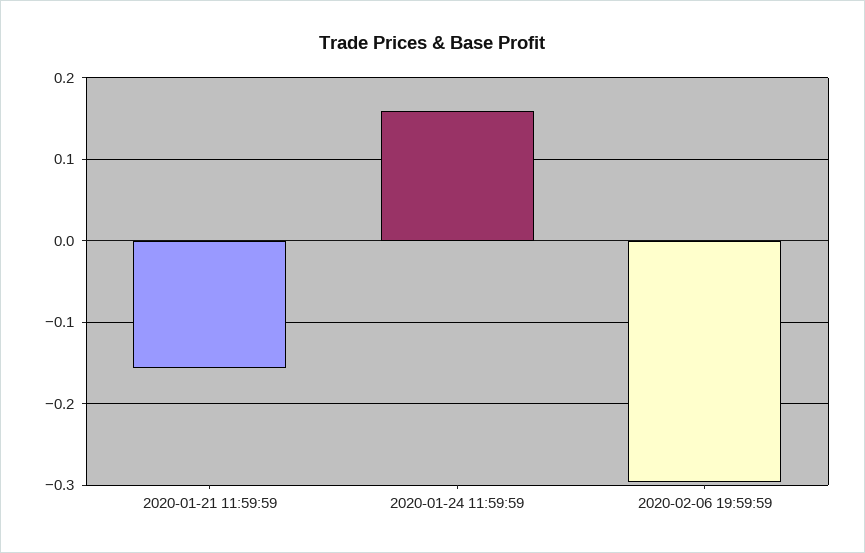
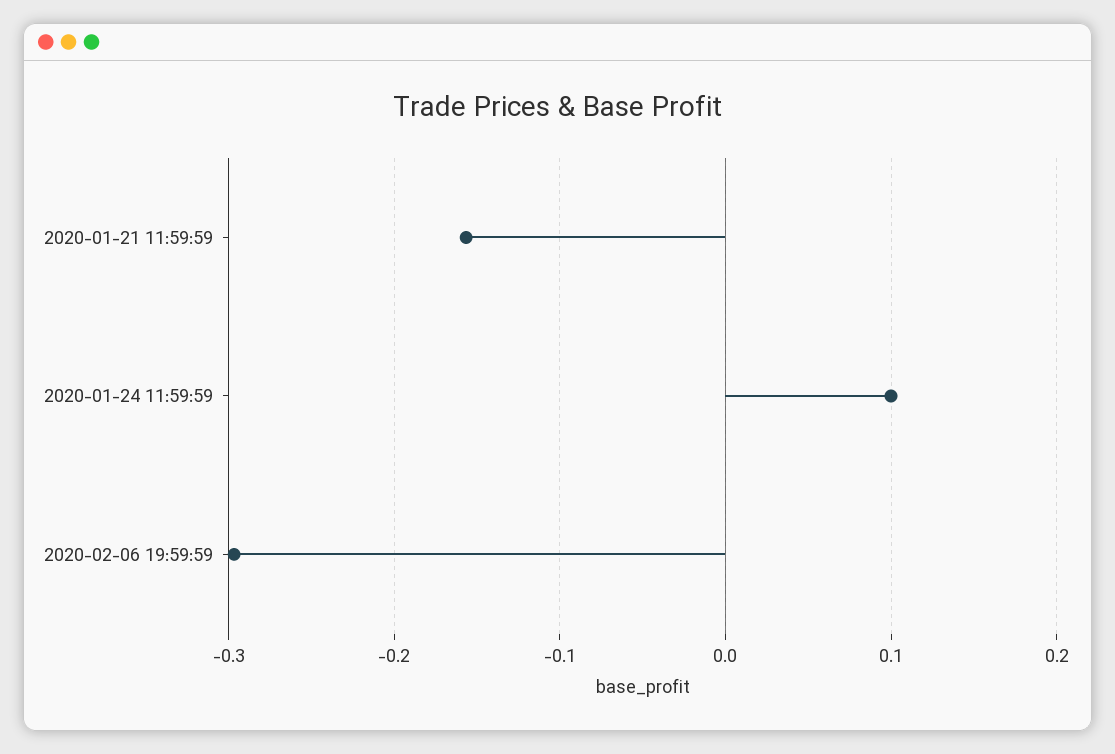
2020-01-24 11:59:59: 0.16 -> 0.1

